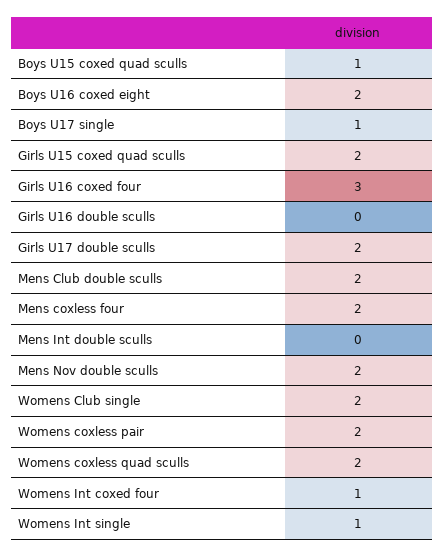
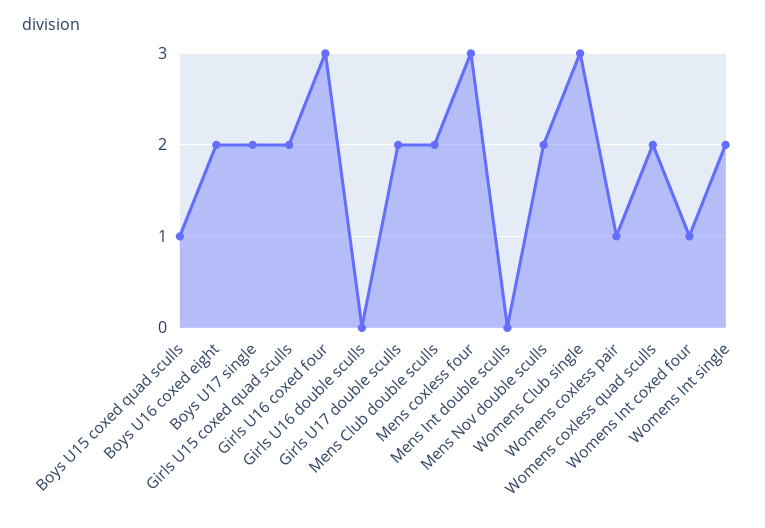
Boys U17 single: 1 -> 2
Mens coxless four: 2 -> 3
Womens Club single: 2 -> 3
Womens coxless pair: 2 -> 1
Womens Int single: 1 -> 2

